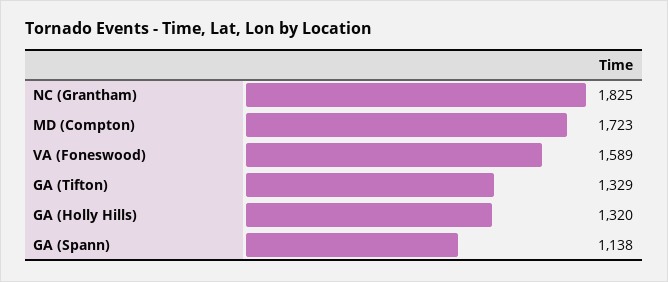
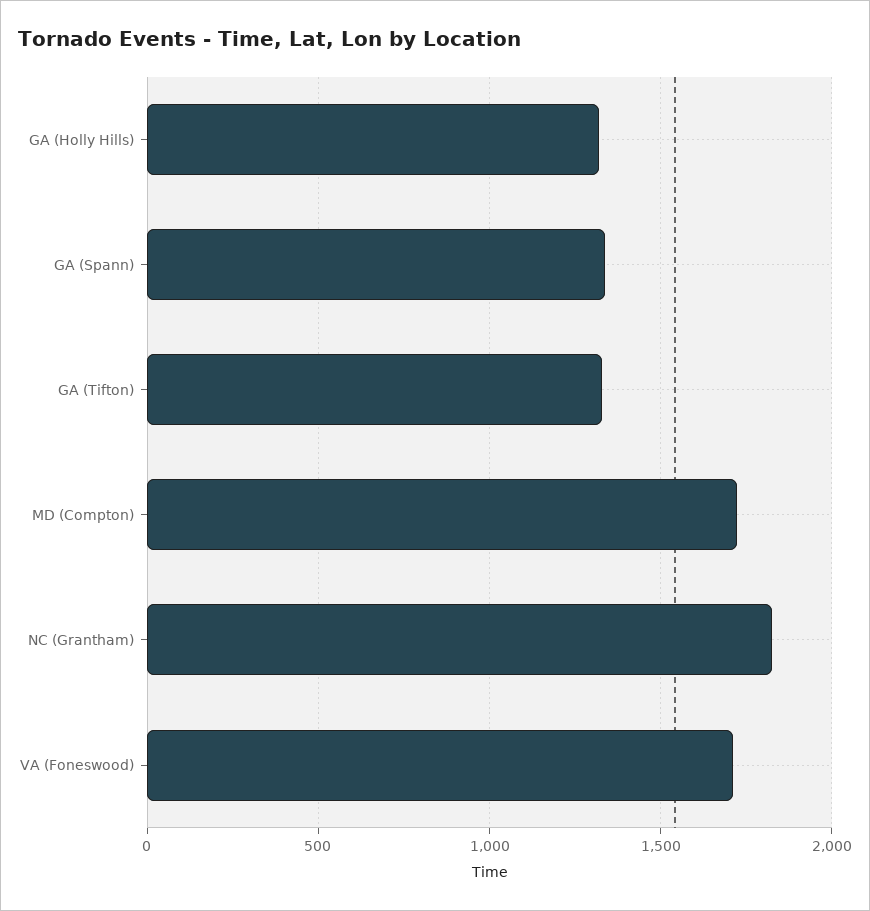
VA (Foneswood): 1589 -> 1700
GA (Spann): 1138 -> 1350

